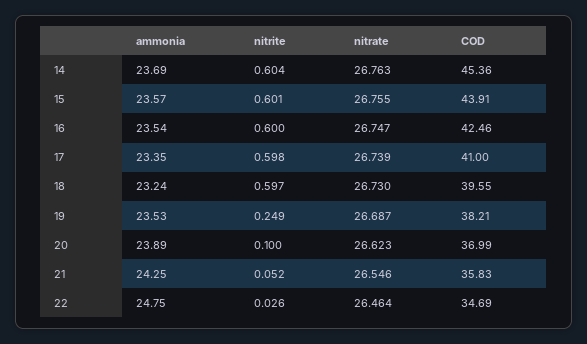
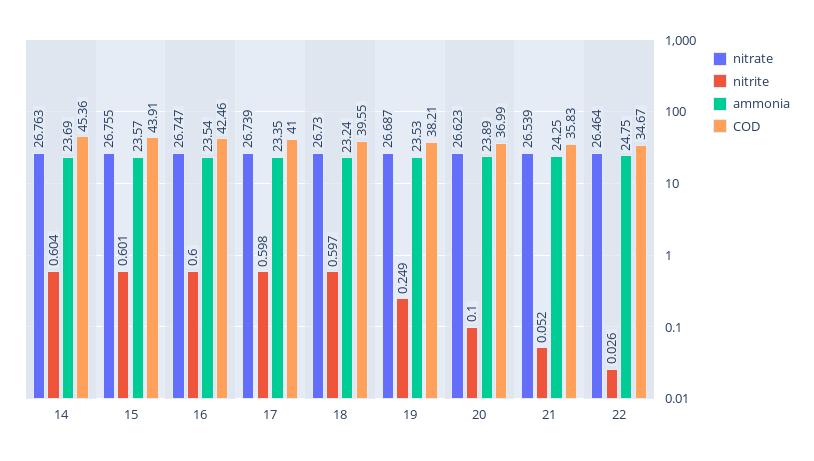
nitrate, 21: 26.546 -> 26.539
COD, 22: 34.69 -> 34.67

